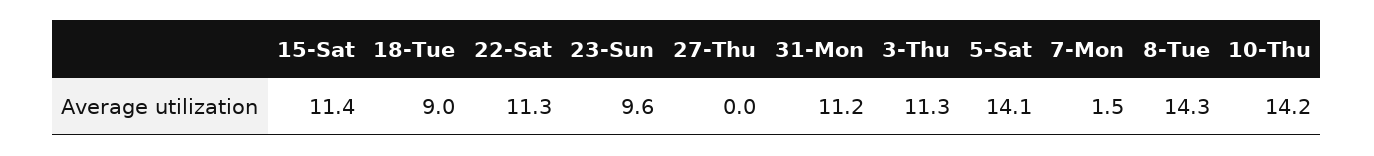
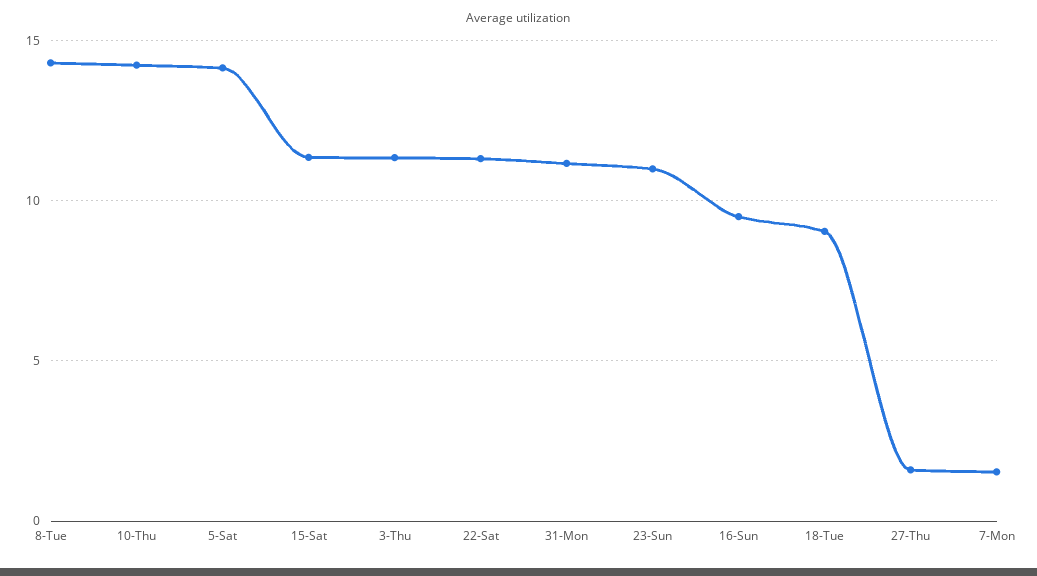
23-Sun: 9.6 -> 11
27-Thu: 0 -> 1.5
16-Sun: none -> 9.5

